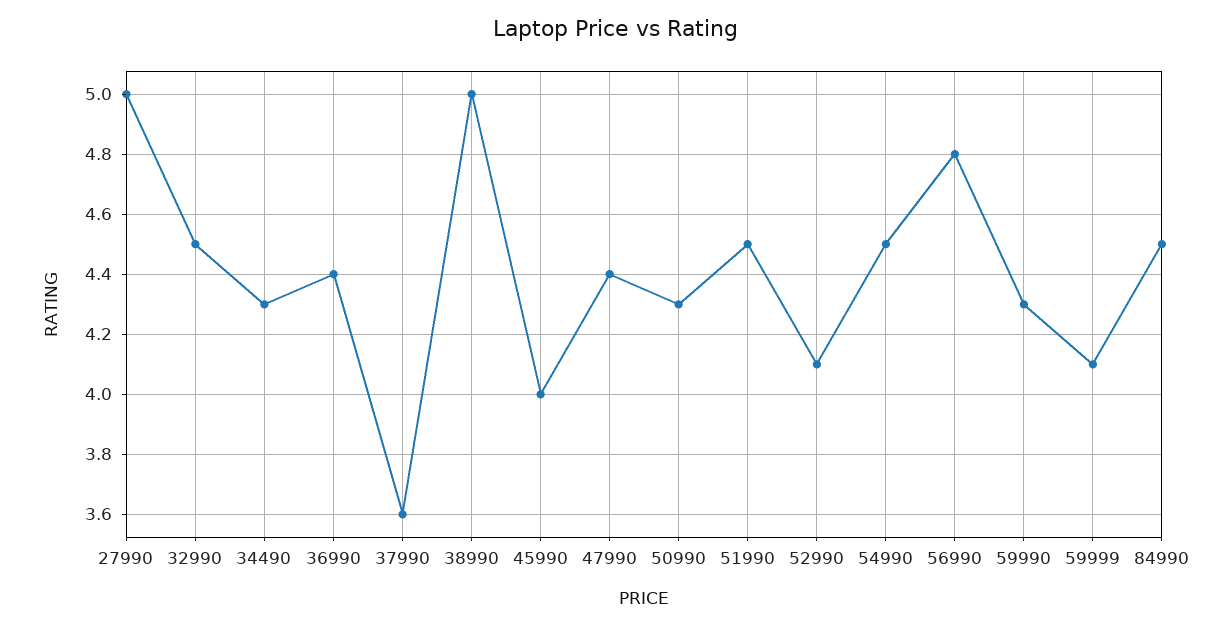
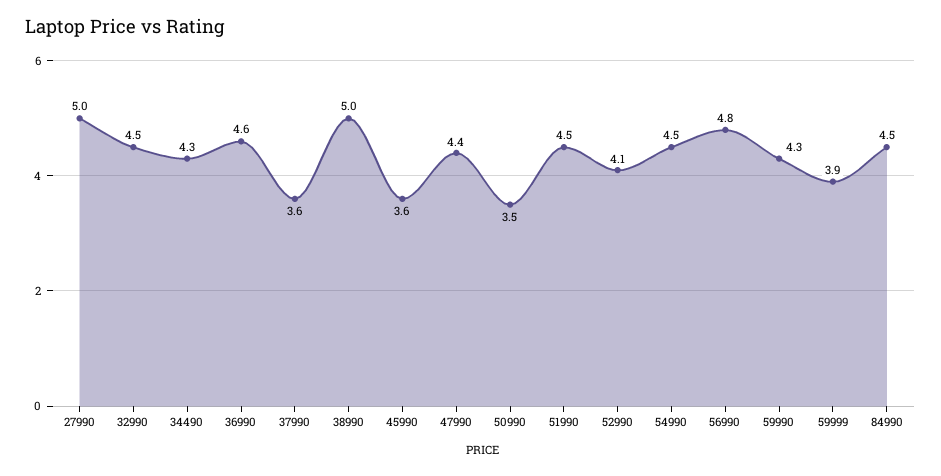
36990: 4.4 -> 4.6
45990: 4 -> 3.6
50990: 4.3 -> 3.5
59999: 4.1 -> 3.9

